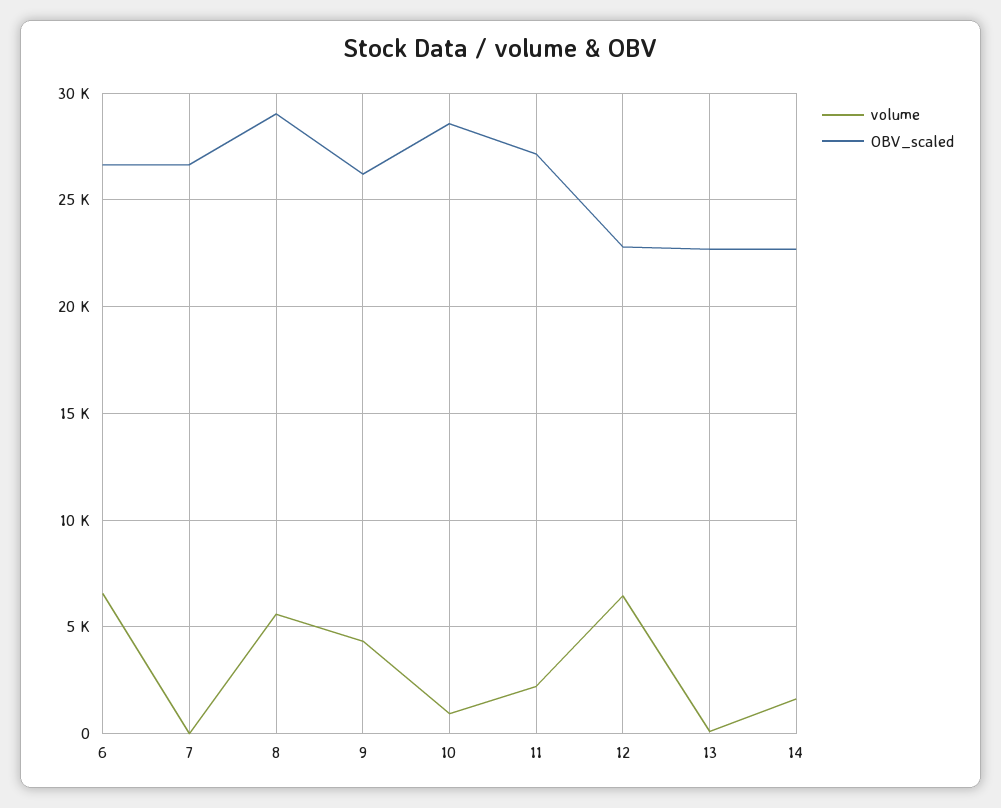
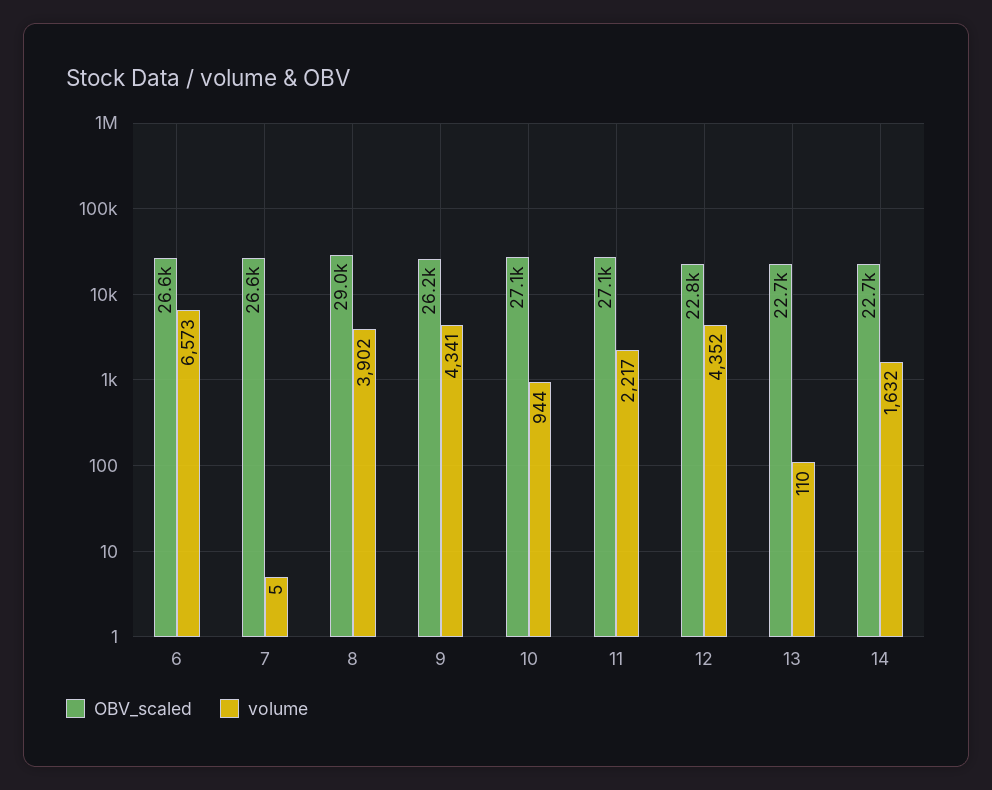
volume, 8: 5500 -> 3902
OBV_scaled, 10: 28500 -> 27100
volume, 12: 6500 -> 4352

